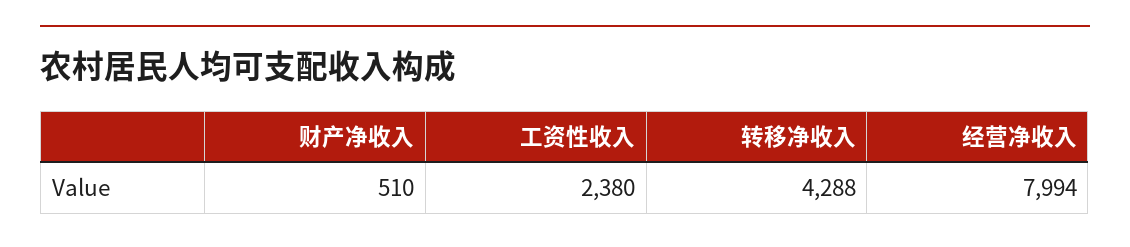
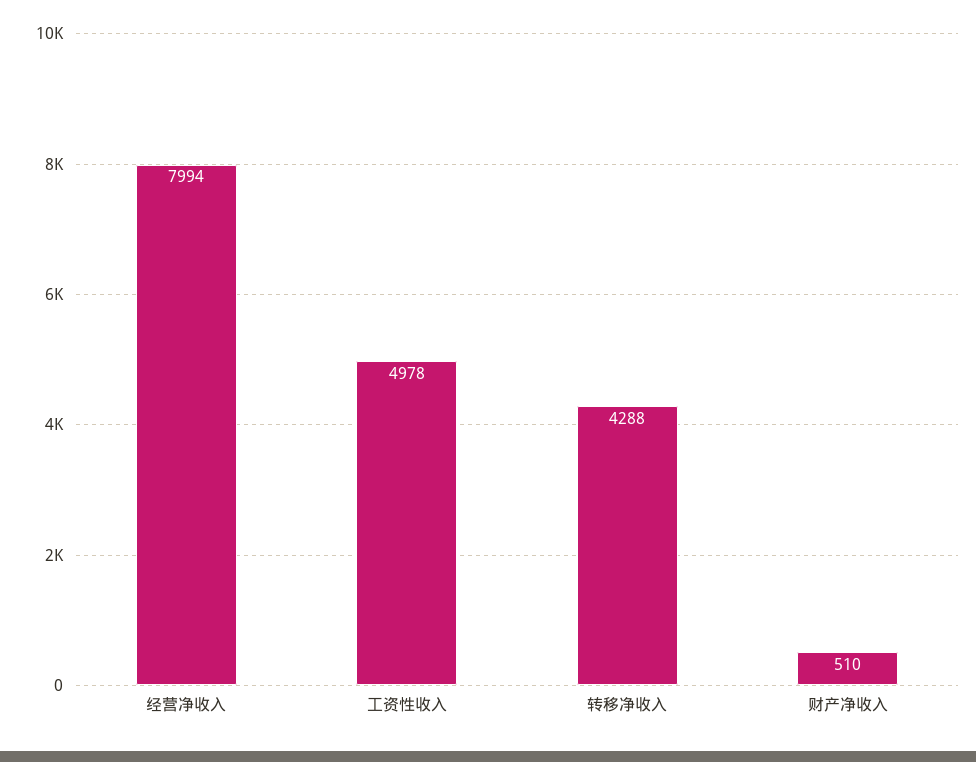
工资性收入: 2380 -> 4978

